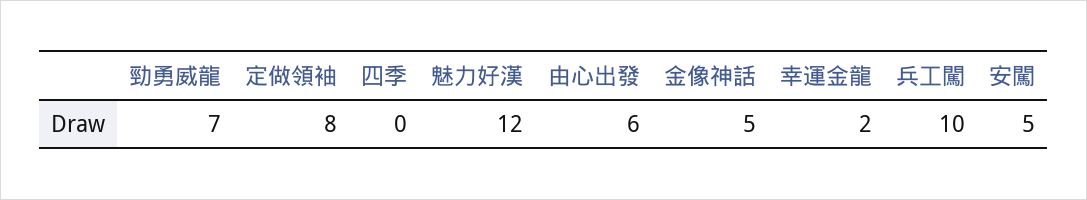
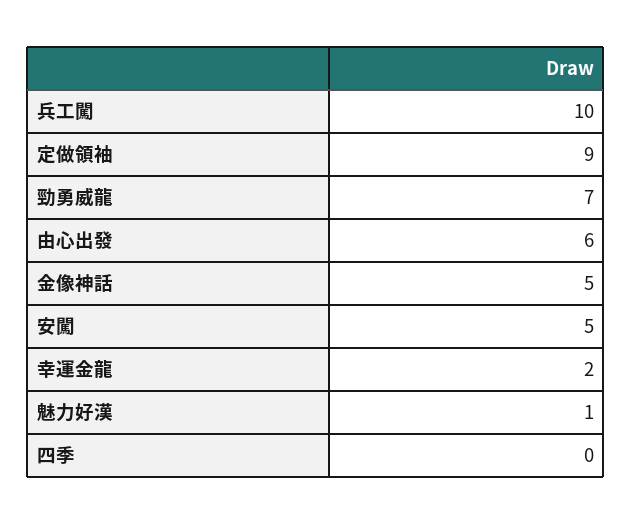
定做領袖: 8 -> 9
魅力好漢: 12 -> 1

